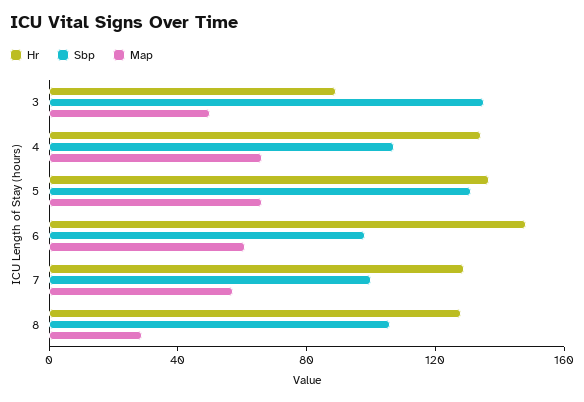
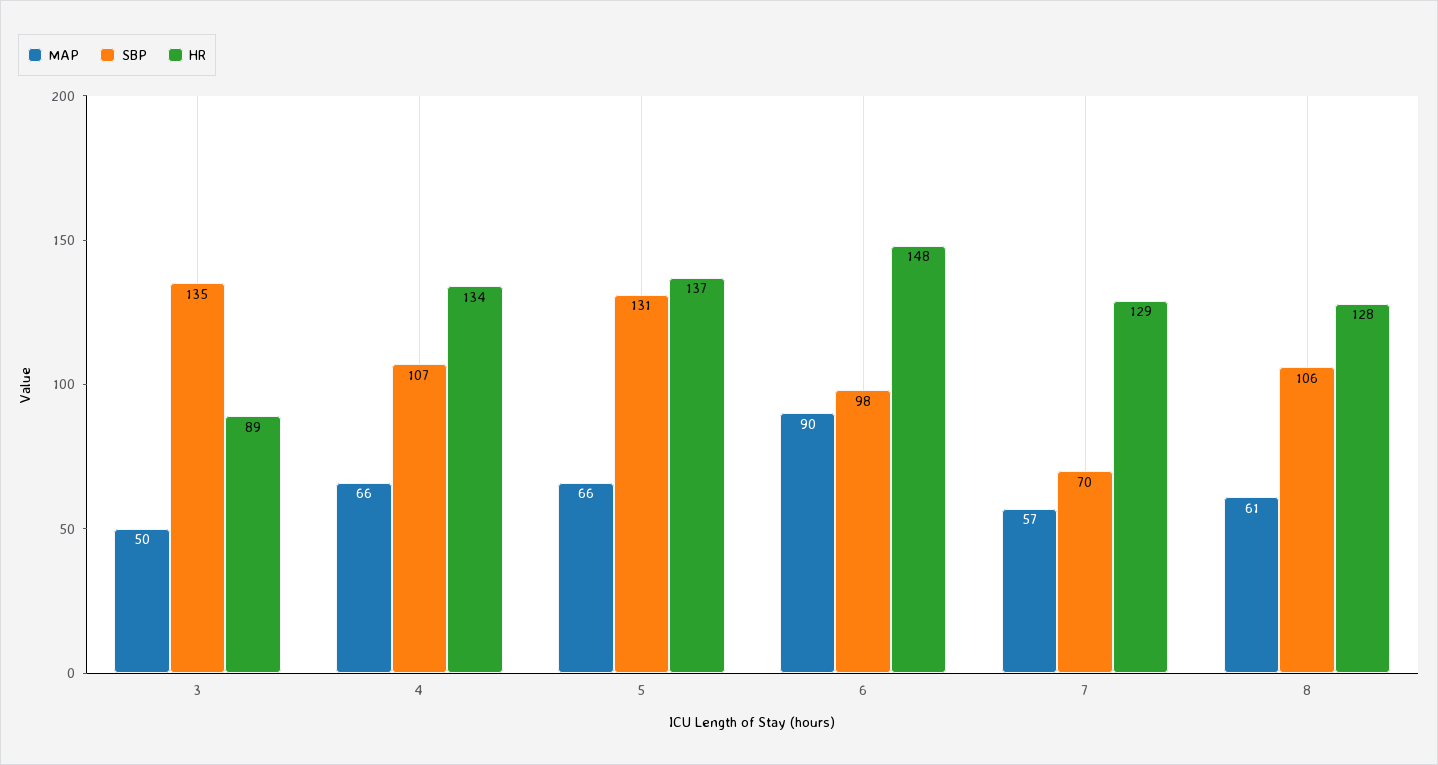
Map, 6: 60 -> 90
Sbp, 7: 100 -> 70
Map, 8: 30 -> 61

